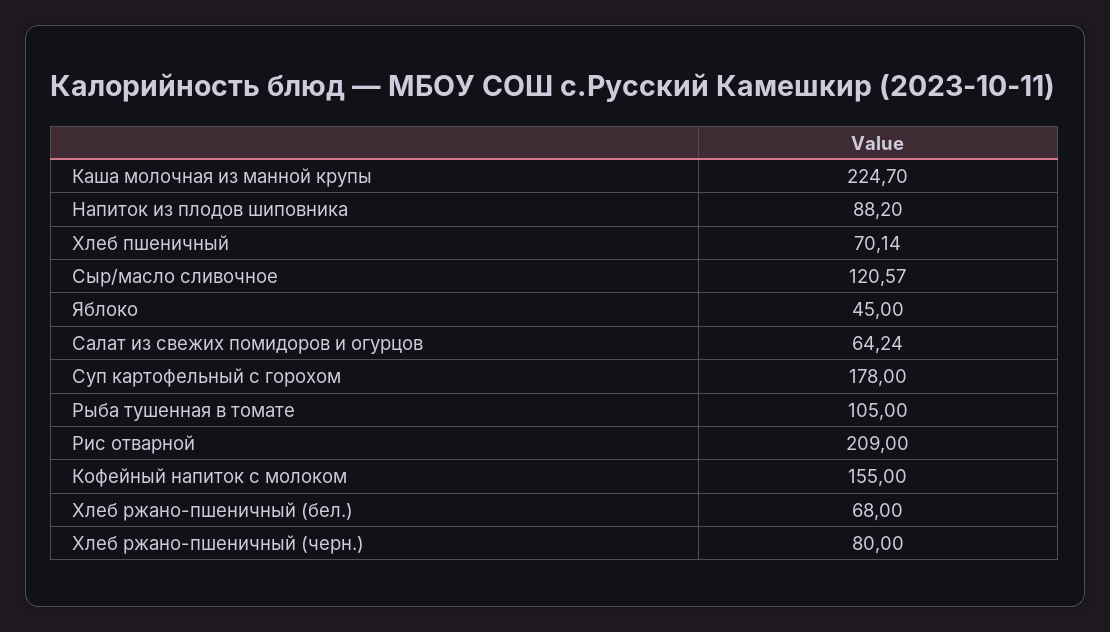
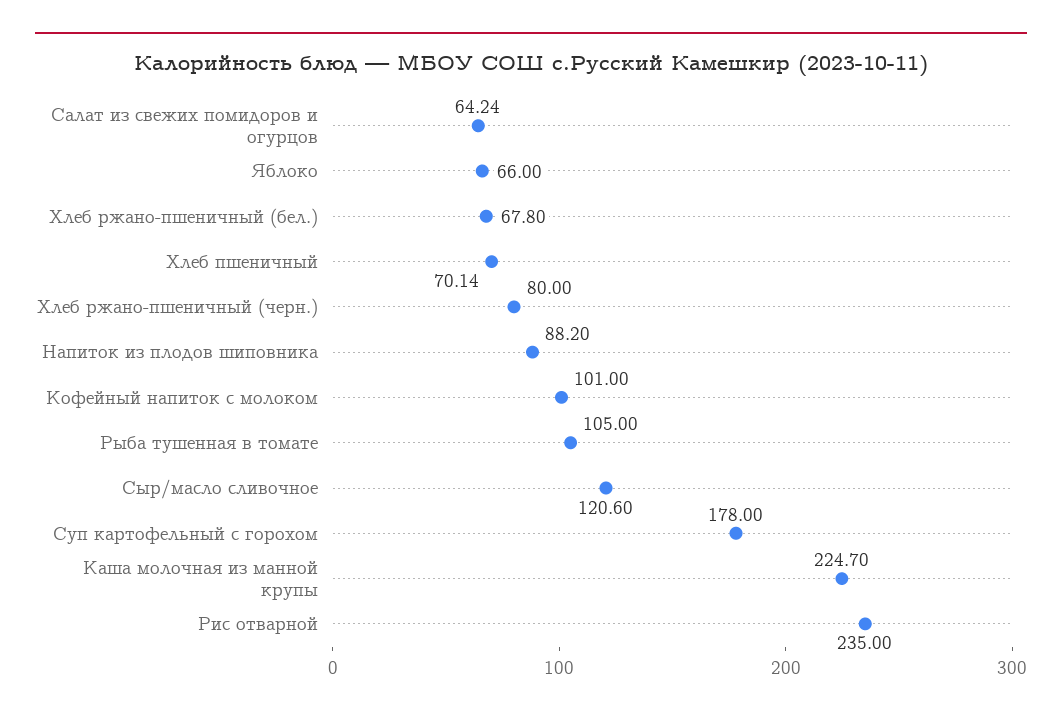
Сыр/масло сливочное: 120.57 -> 120.6
Яблоко: 45 -> 66
Рис отварной: 209 -> 235
Кофейный напиток с молоком: 155 -> 101
Хлеб ржано-пшеничный (бел.): 68 -> 67.8

